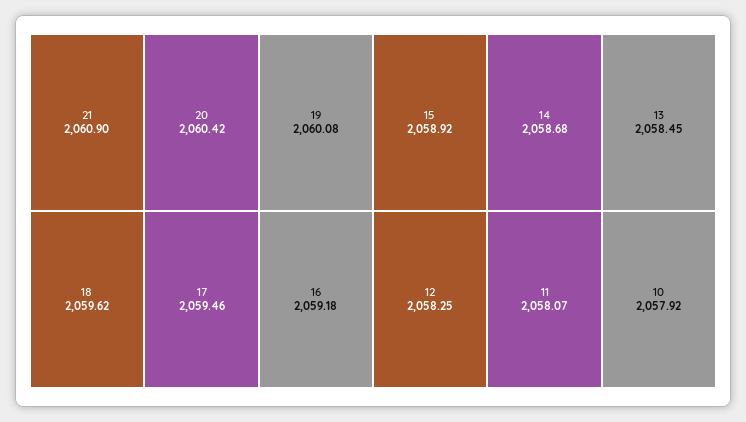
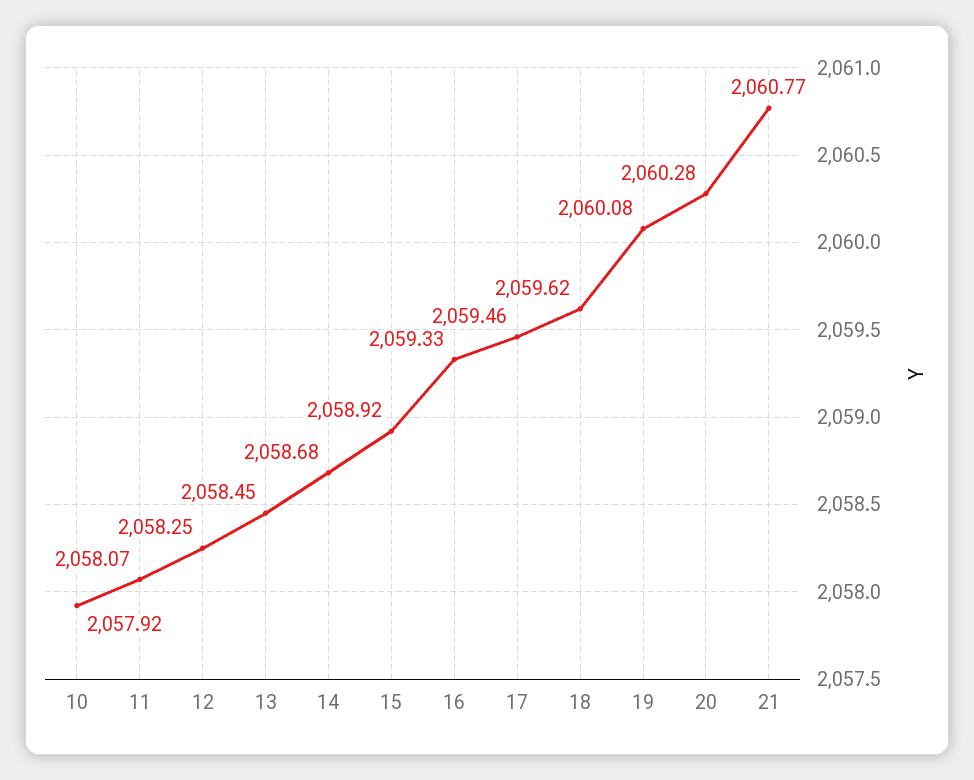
21: 2060.9 -> 2060.77
20: 2060.42 -> 2060.28
16: 2059.18 -> 2059.33

